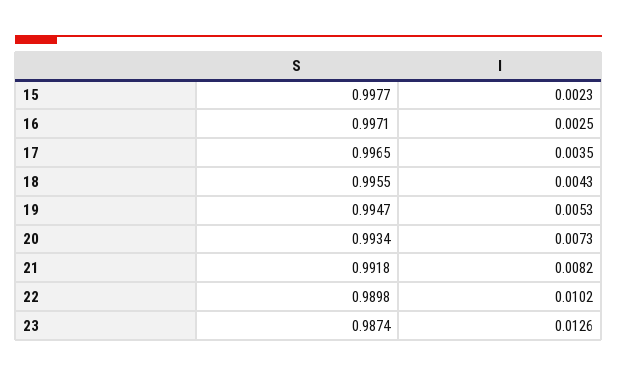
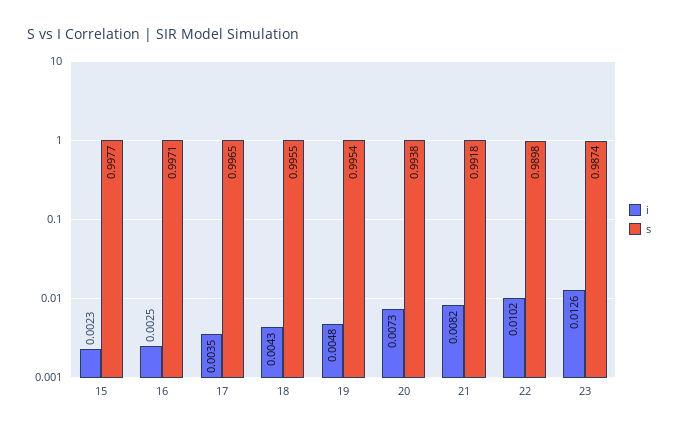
S, 19: 0.9947 -> 0.9954
I, 19: 0.0053 -> 0.0048
S, 20: 0.9934 -> 0.9938

